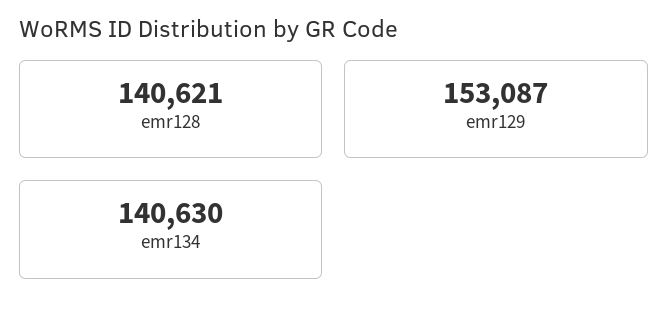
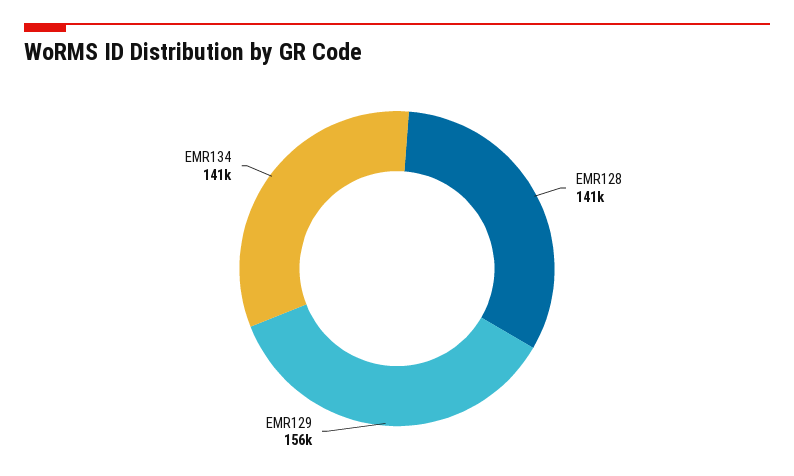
emr129: 153087 -> 156000

